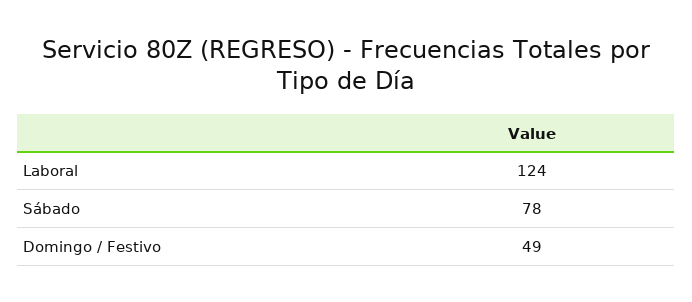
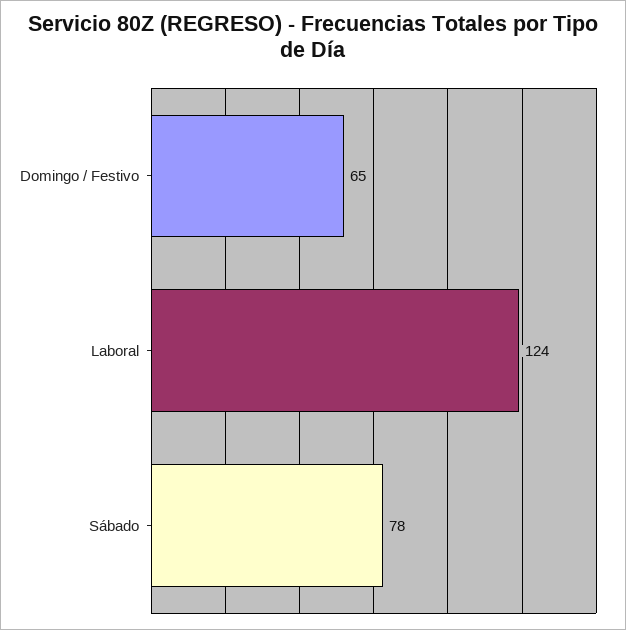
Domingo / Festivo: 49 -> 65

